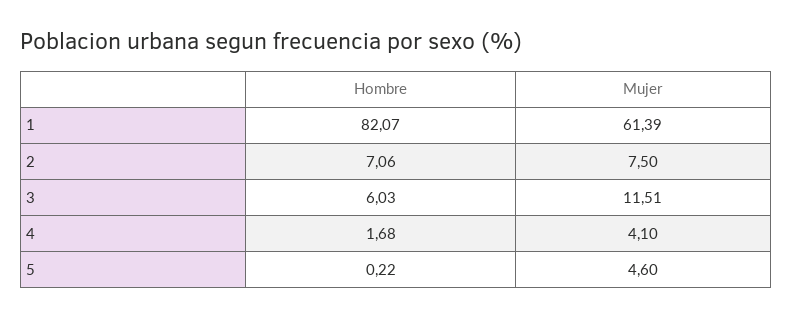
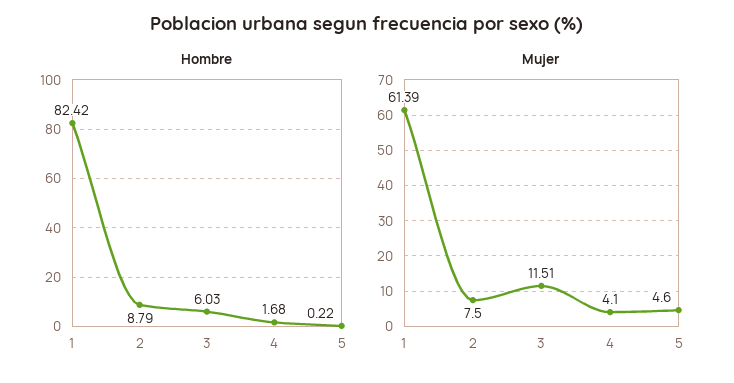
Hombre, 1: 82.07 -> 82.42
Hombre, 2: 7.06 -> 8.79

